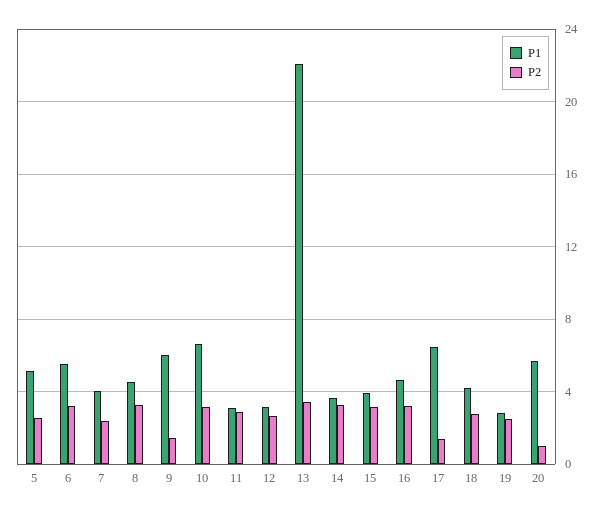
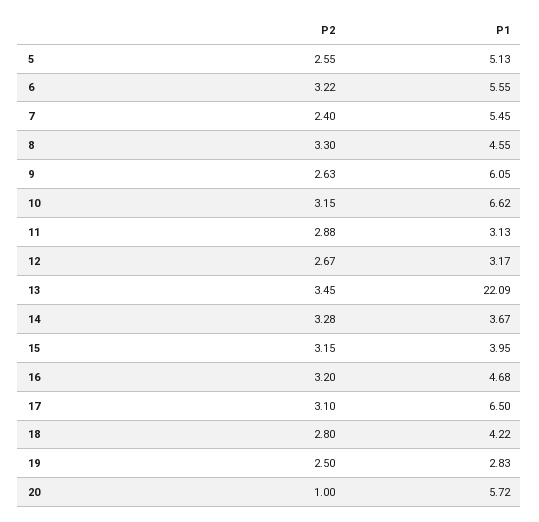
P1, 7: 4 -> 5.45
P2, 9: 1.5 -> 2.63
P2, 17: 1.5 -> 3.1

